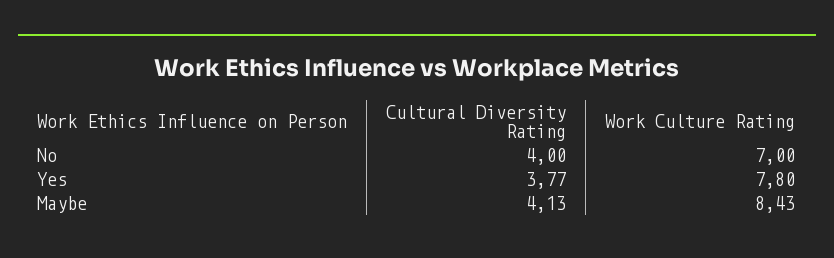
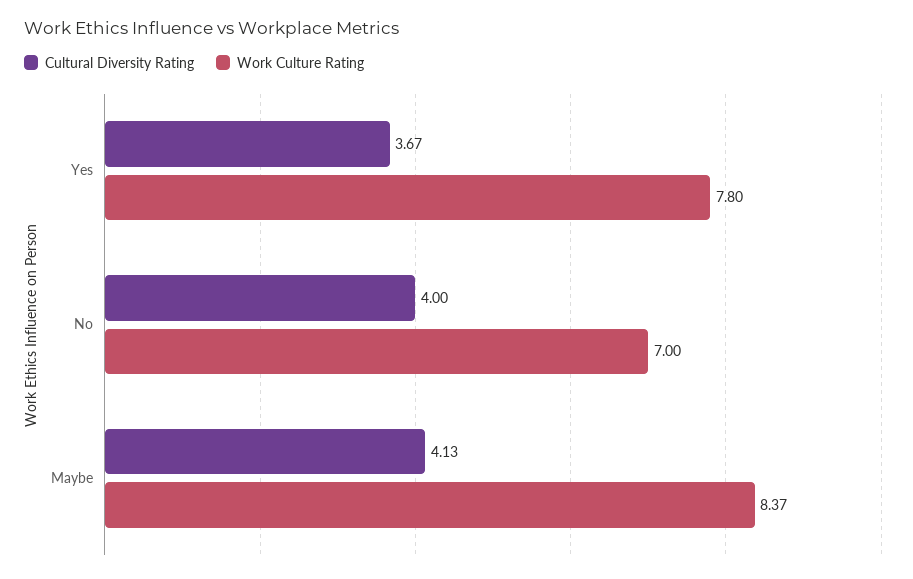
Cultural Diversity Rating, Yes: 3.77 -> 3.67
Work Culture Rating, Maybe: 8.43 -> 8.37

